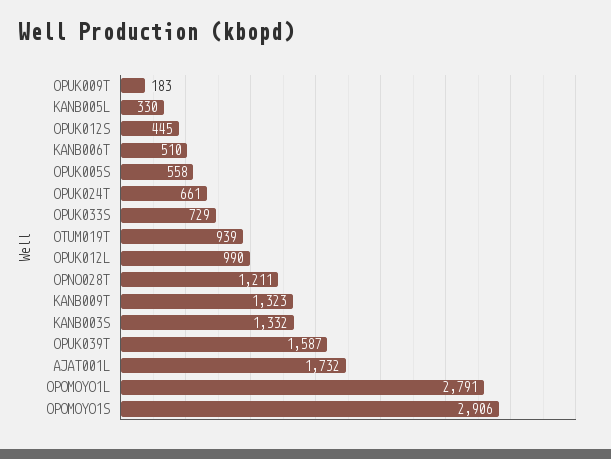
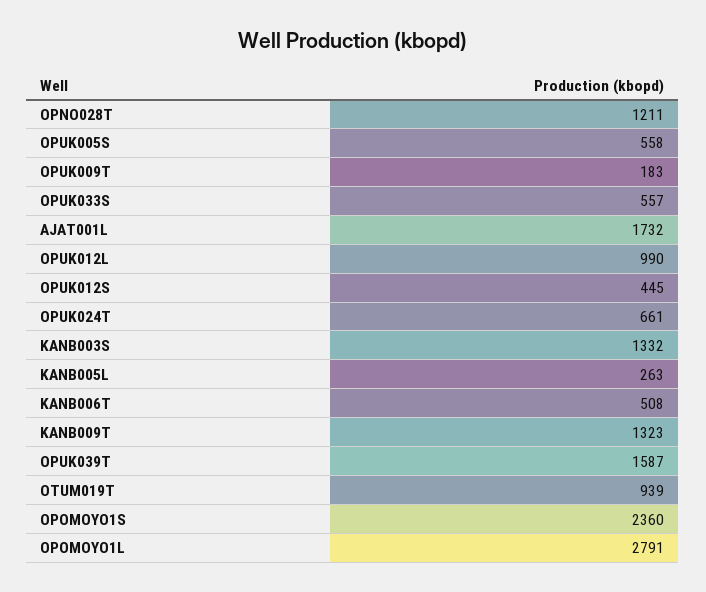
KANB005L: 330 -> 263
KANB006T: 510 -> 508
OPUK033S: 729 -> 557
OPOMOYO1S: 2906 -> 2360

